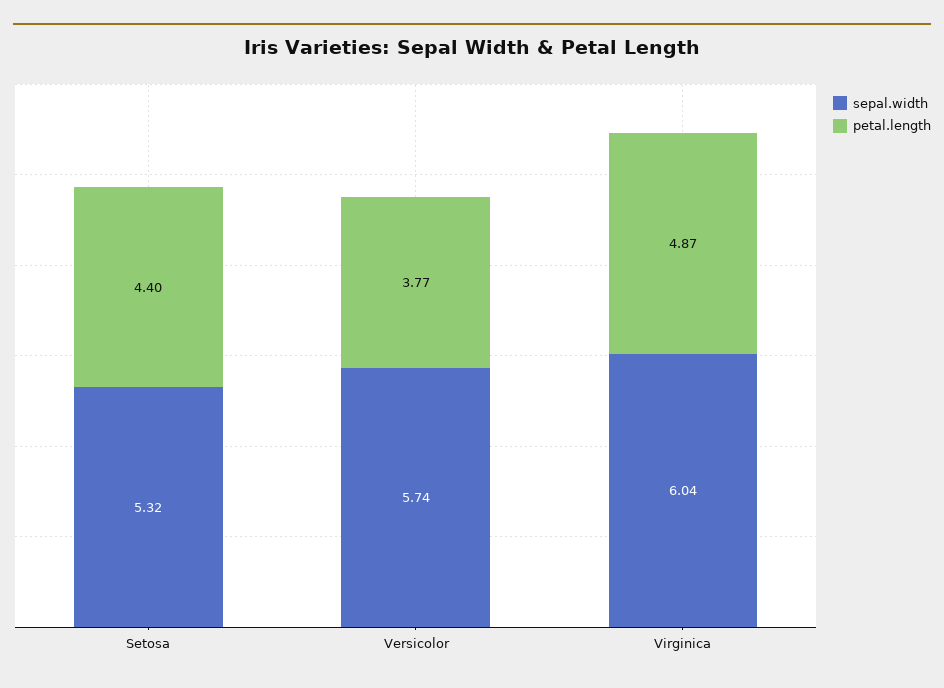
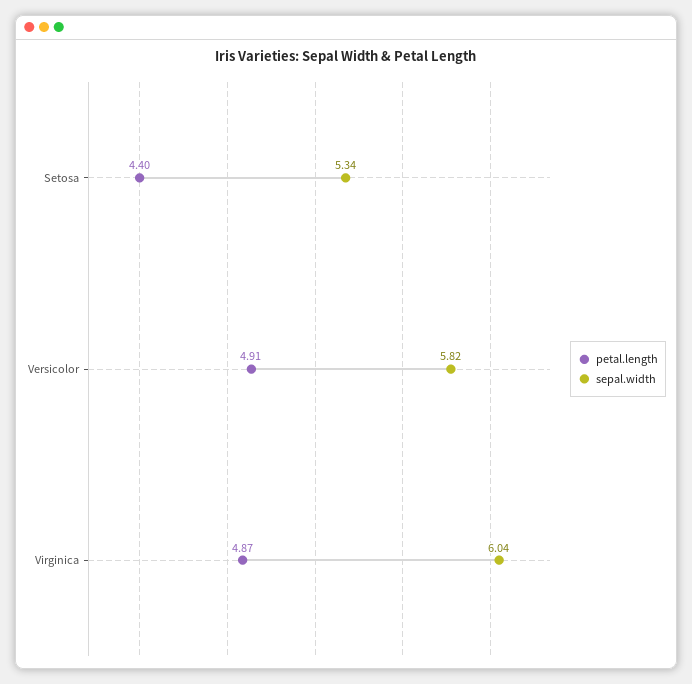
sepal.width, Setosa: 5.32 -> 5.34
sepal.width, Versicolor: 5.74 -> 5.82
petal.length, Versicolor: 3.77 -> 4.91

